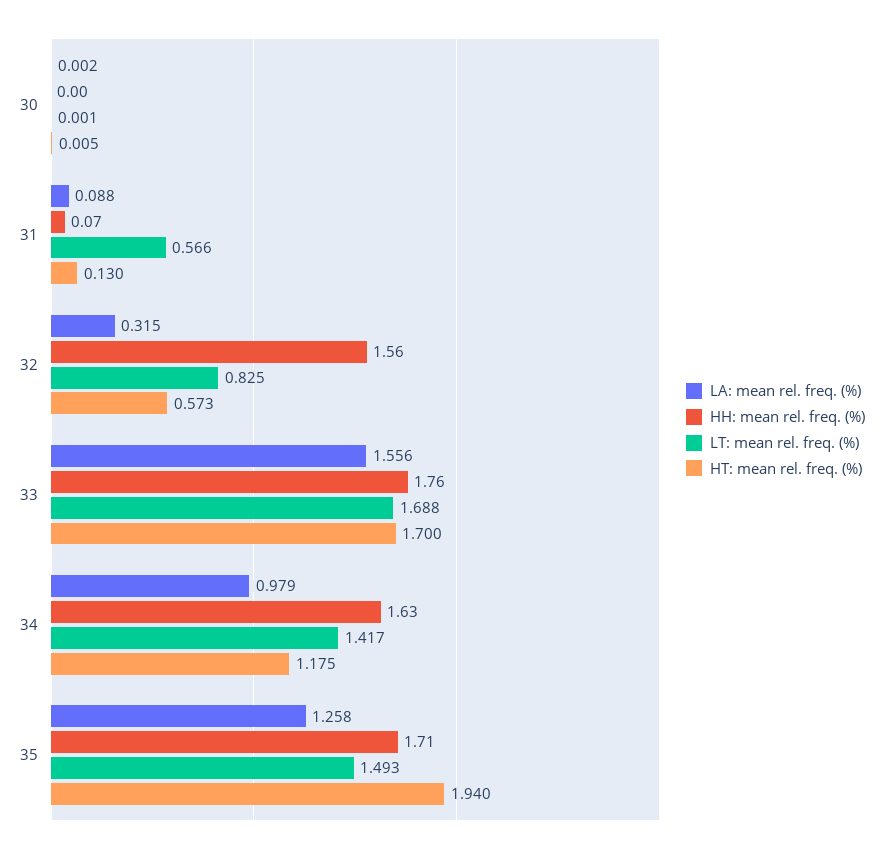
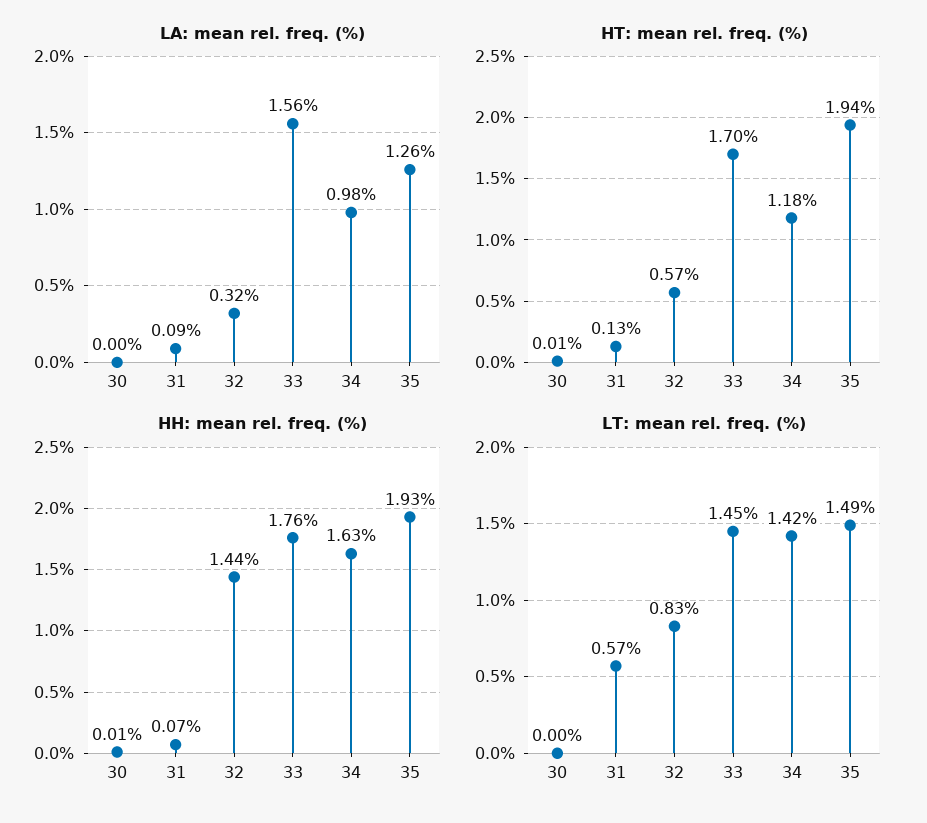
HH: mean rel. freq. (%), 30: 0 -> 0.01
HH: mean rel. freq. (%), 32: 1.56 -> 1.44
LT: mean rel. freq. (%), 33: 1.688 -> 1.45
HH: mean rel. freq. (%), 35: 1.71 -> 1.93

